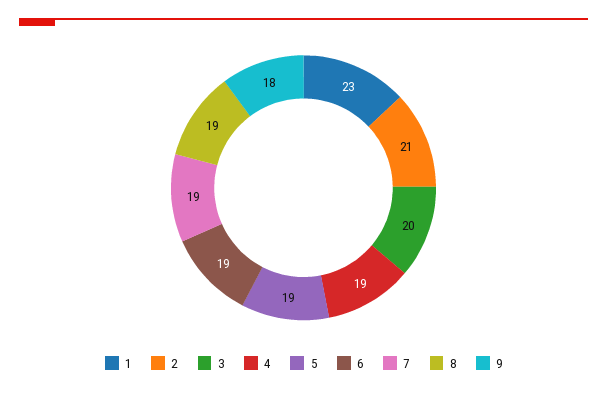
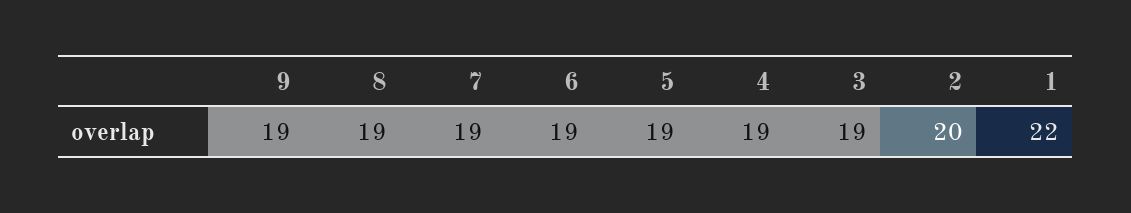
1: 23 -> 22
2: 21 -> 20
3: 20 -> 19
9: 18 -> 19

